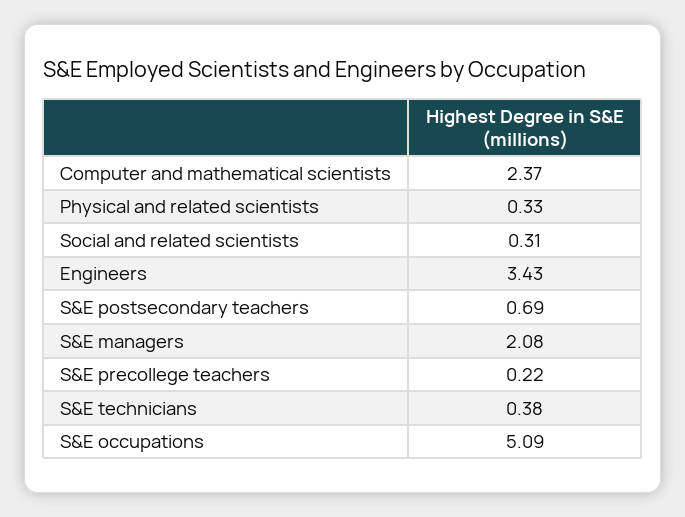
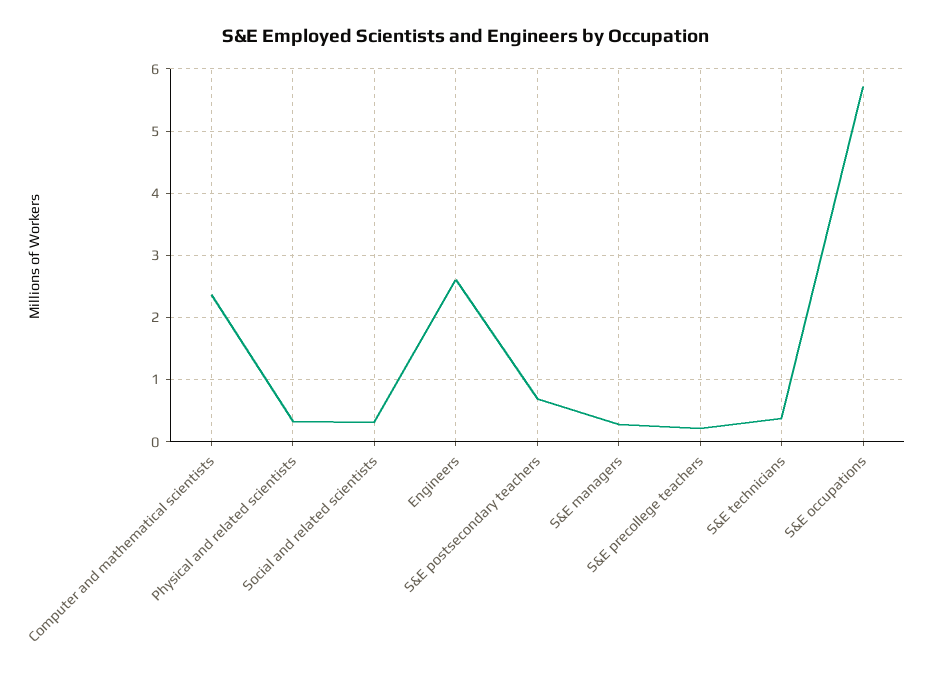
Engineers: 3.43 -> 2.6
S&E managers: 2.08 -> 0.3
S&E occupations: 5.09 -> 5.7

